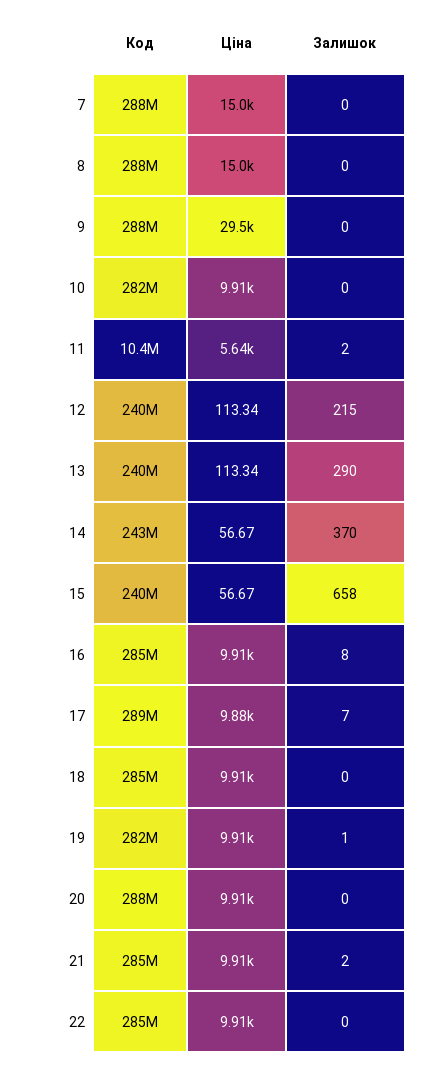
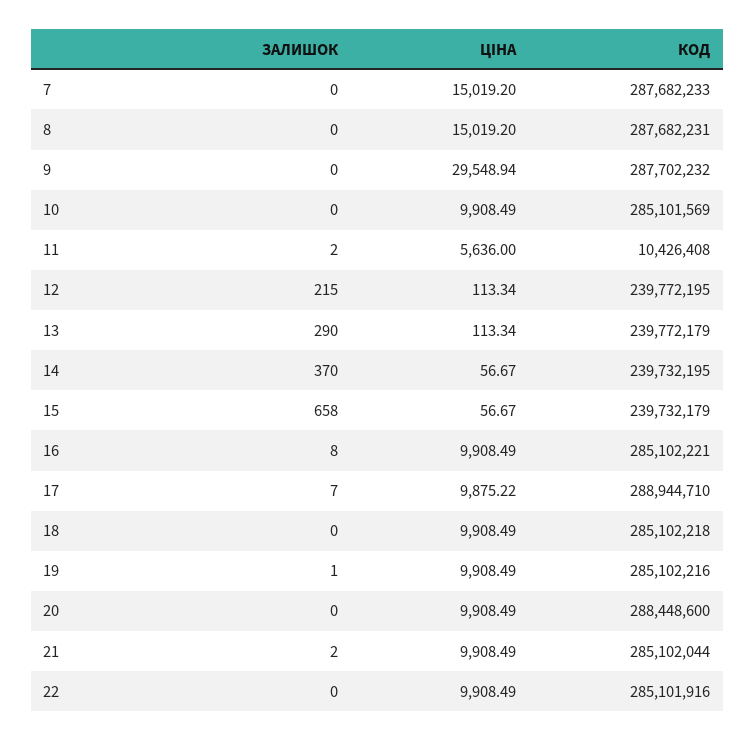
Код, 10: 282000000 -> 285101569
Код, 14: 243000000 -> 239732195
Код, 19: 282000000 -> 285102216

